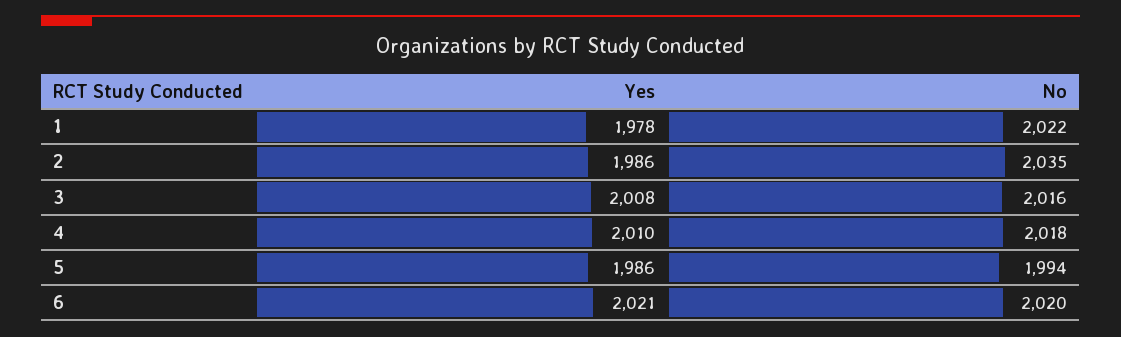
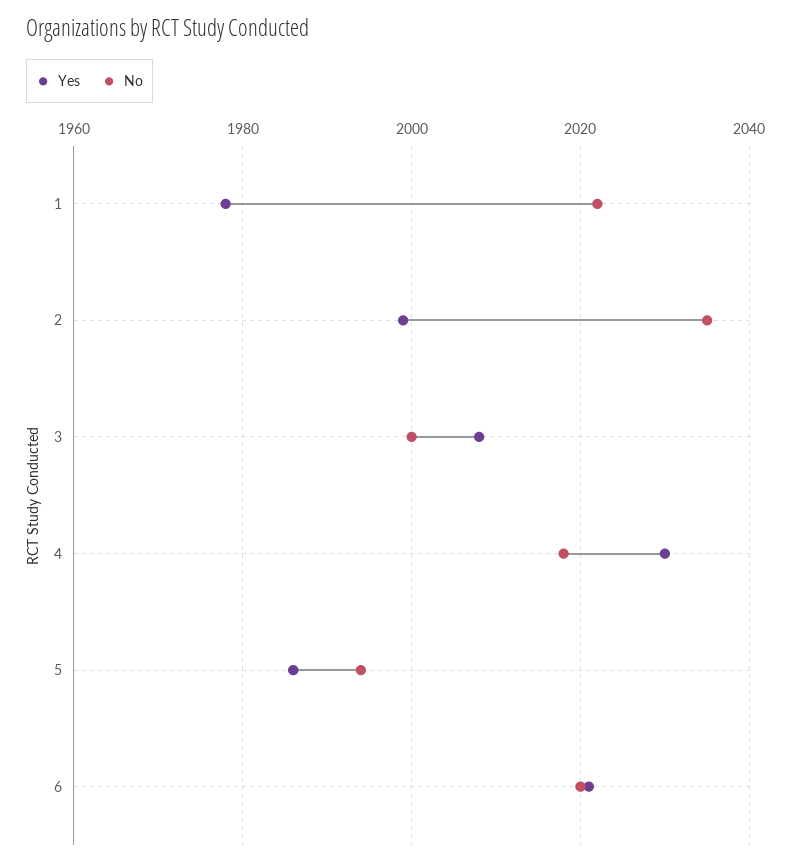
Yes, 2: 1986 -> 2000
No, 3: 2016 -> 2000
Yes, 4: 2010 -> 2030

